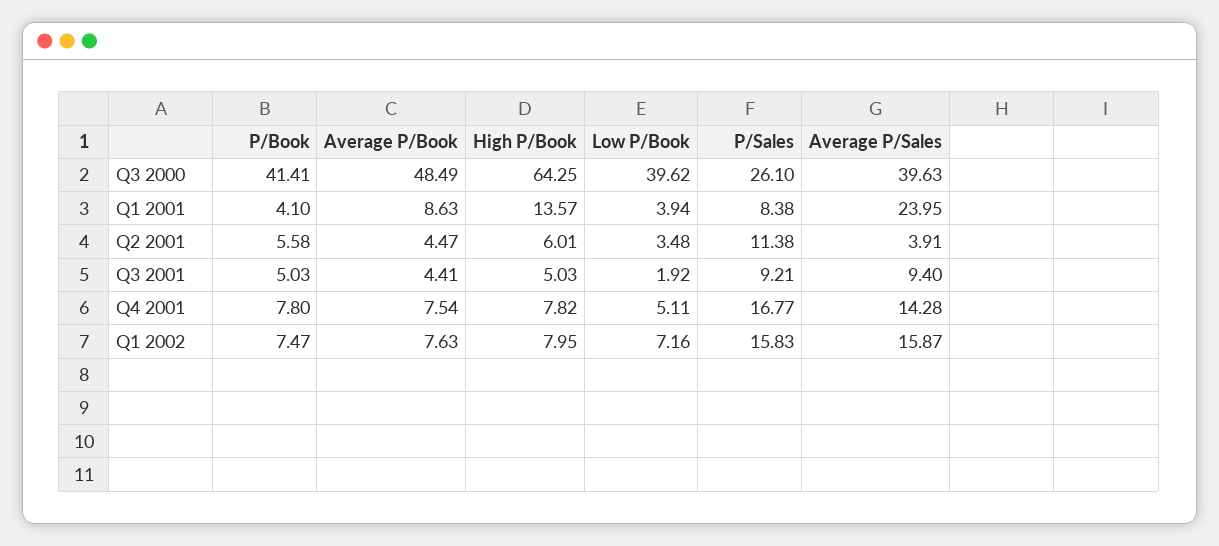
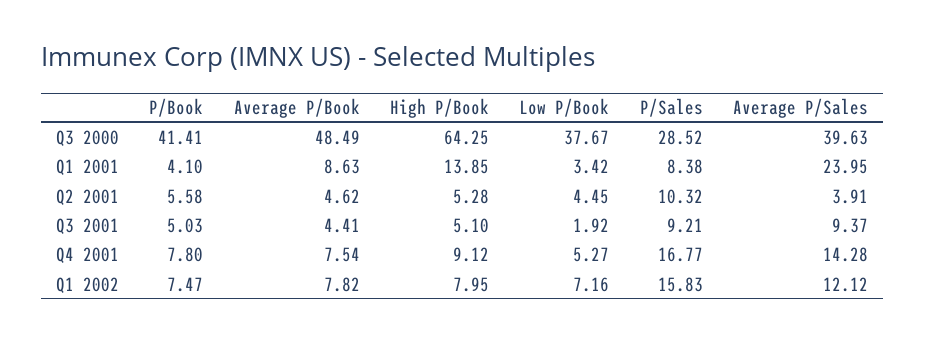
Low P/Book, Q3 2000: 39.62 -> 37.67
P/Sales, Q3 2000: 26.1 -> 28.52
High P/Book, Q1 2001: 13.57 -> 13.85
Low P/Book, Q1 2001: 3.94 -> 3.42
Average P/Book, Q2 2001: 4.47 -> 4.62
High P/Book, Q2 2001: 6.01 -> 5.28
Low P/Book, Q2 2001: 3.48 -> 4.45
P/Sales, Q2 2001: 11.38 -> 10.32
High P/Book, Q3 2001: 5.03 -> 5.1
Average P/Sales, Q3 2001: 9.4 -> 9.37
High P/Book, Q4 2001: 7.82 -> 9.12
Low P/Book, Q4 2001: 5.11 -> 5.27
Average P/Book, Q1 2002: 7.63 -> 7.82
Average P/Sales, Q1 2002: 15.87 -> 12.12

